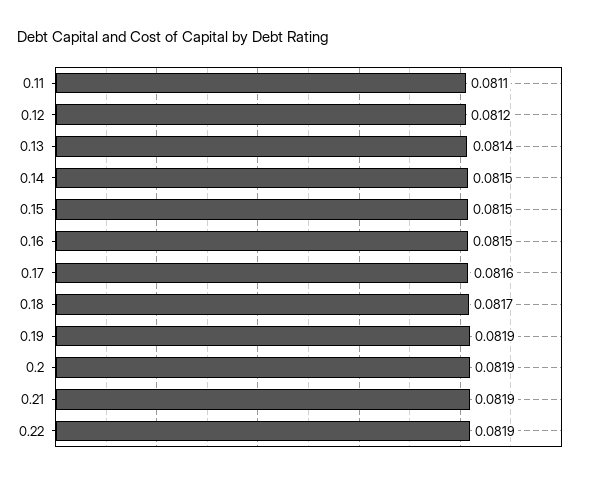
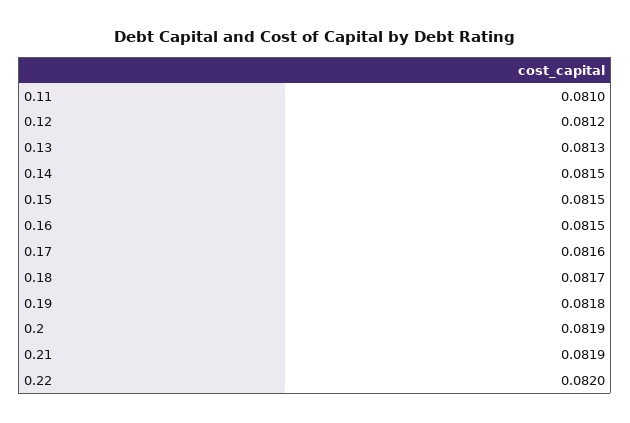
0.11: 0.0811 -> 0.081
0.13: 0.0814 -> 0.0813
0.19: 0.0819 -> 0.0818
0.22: 0.0819 -> 0.082

